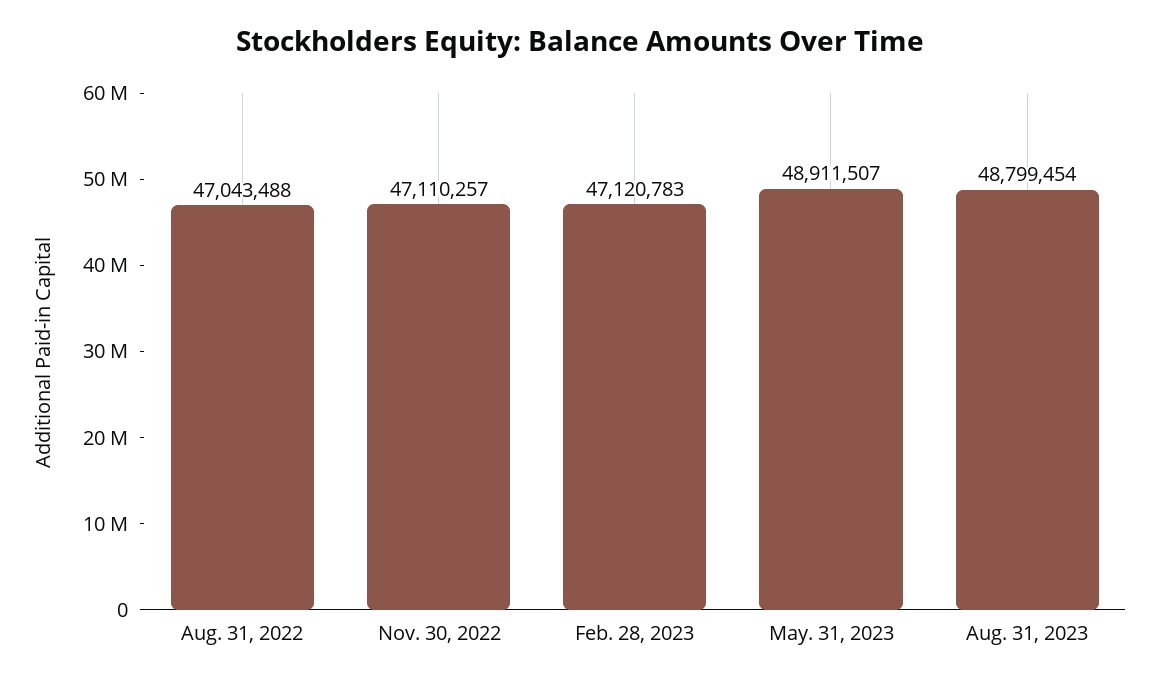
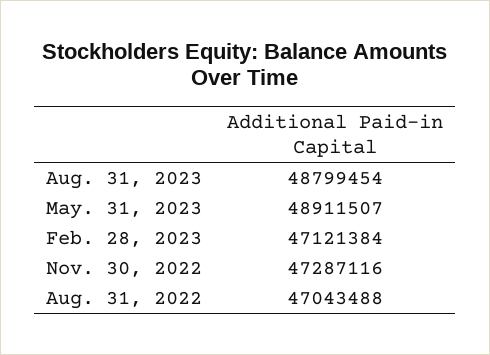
Nov. 30, 2022: 47110257 -> 47287116
Feb. 28, 2023: 47120783 -> 47121384

